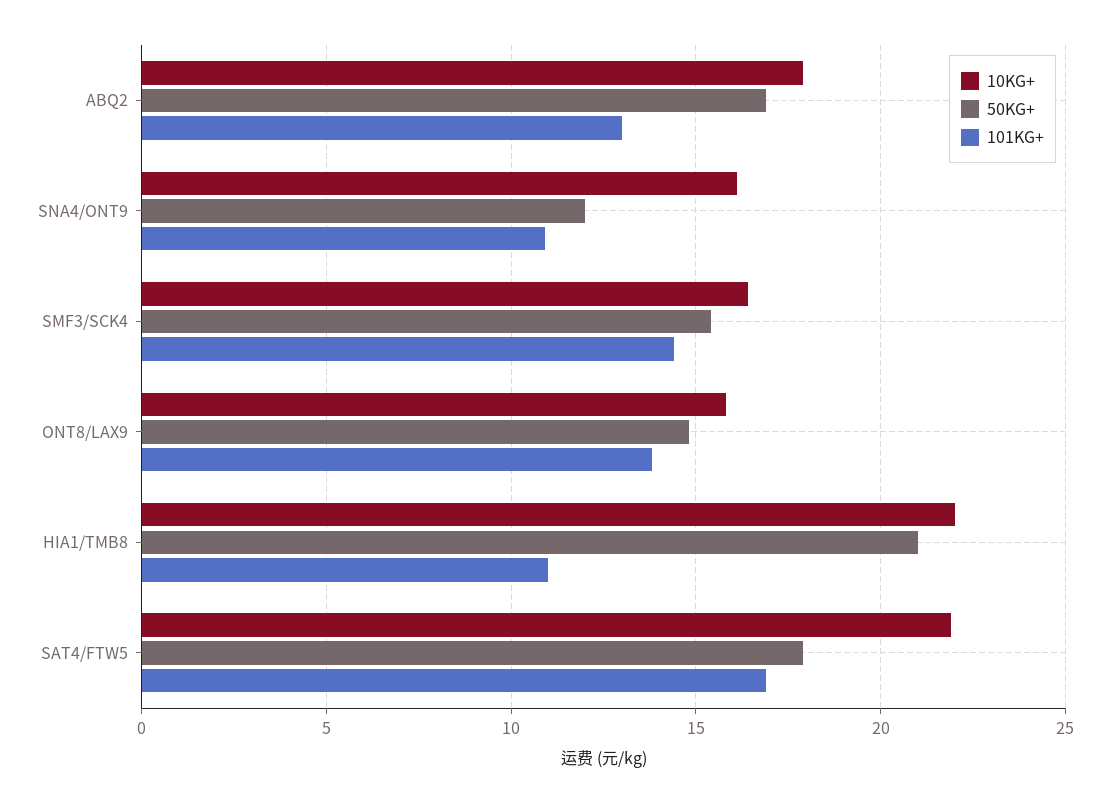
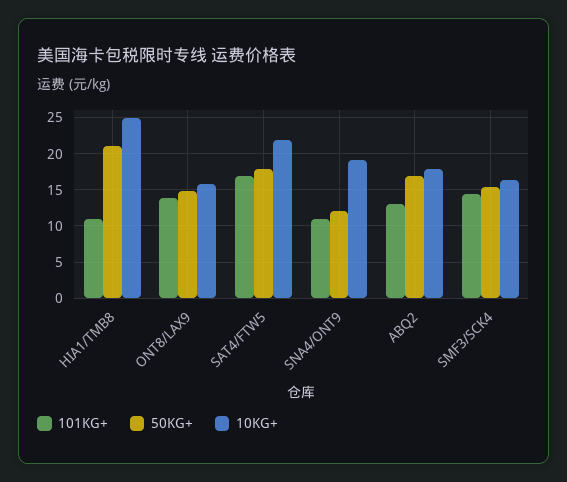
10KG+, SNA4/ONT9: 16 -> 19
10KG+, HIA1/TMB8: 22 -> 25

